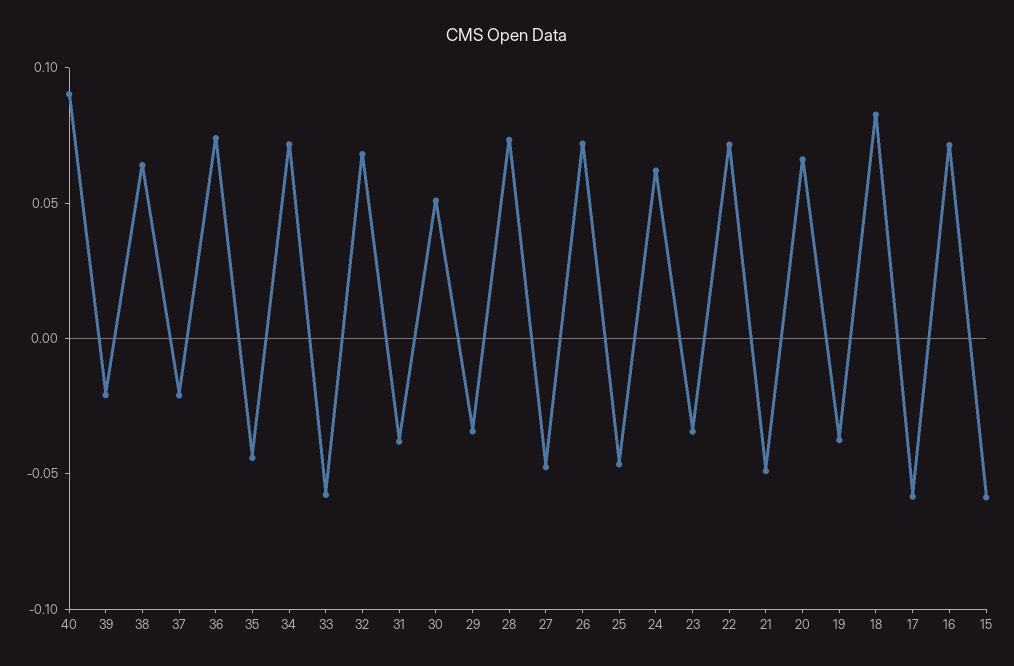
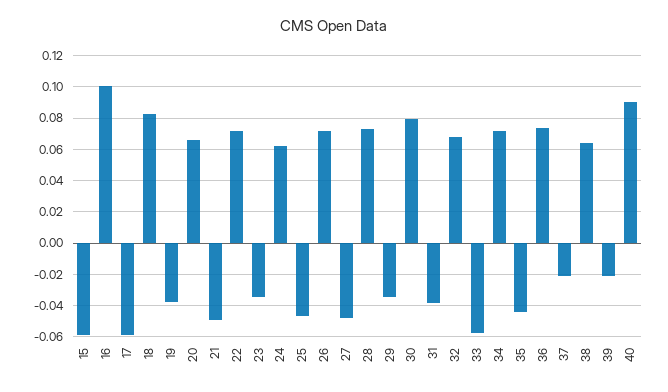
30: 0.05 -> 0.08
16: 0.07 -> 0.1

